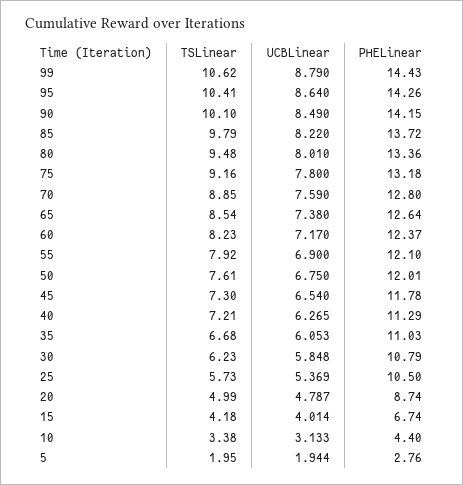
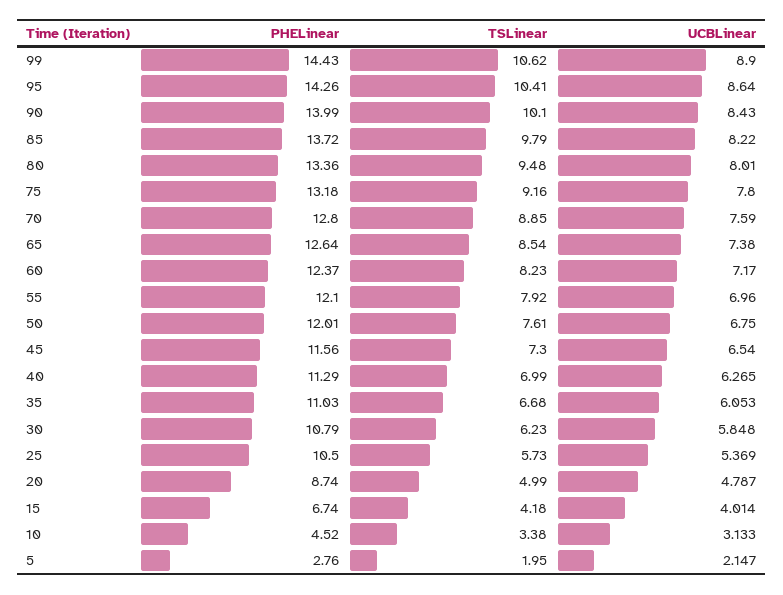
UCBLinear, 99: 8.79 -> 8.9
UCBLinear, 90: 8.49 -> 8.43
PHELinear, 90: 14.15 -> 13.99
UCBLinear, 55: 6.9 -> 6.96
PHELinear, 45: 11.78 -> 11.56
TSLinear, 40: 7.21 -> 6.99
PHELinear, 10: 4.4 -> 4.52
UCBLinear, 5: 1.944 -> 2.147

